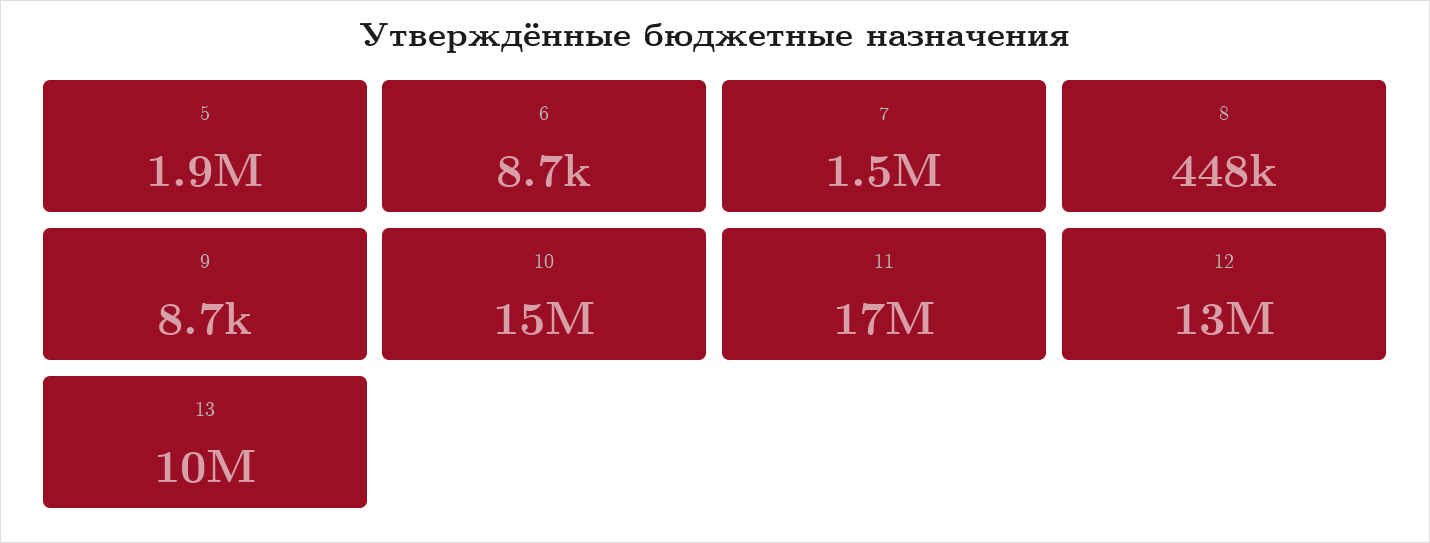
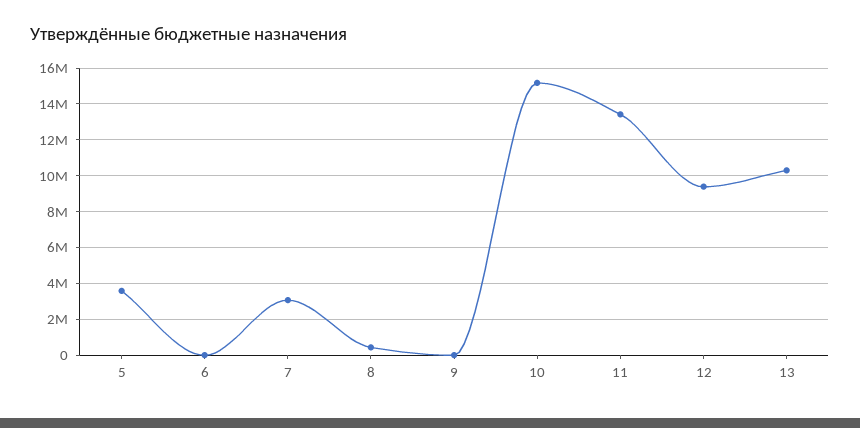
5: 1900000 -> 3500000
7: 1500000 -> 3000000
11: 17000000 -> 13500000
12: 13000000 -> 9500000

